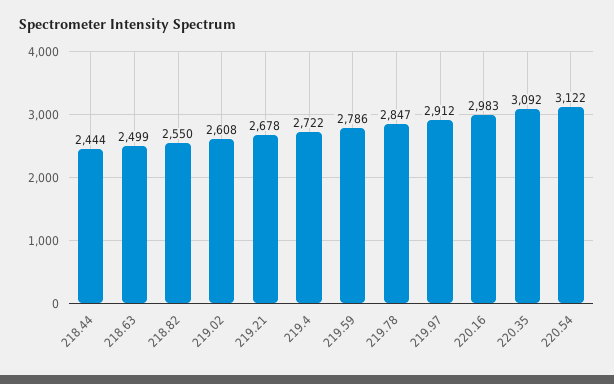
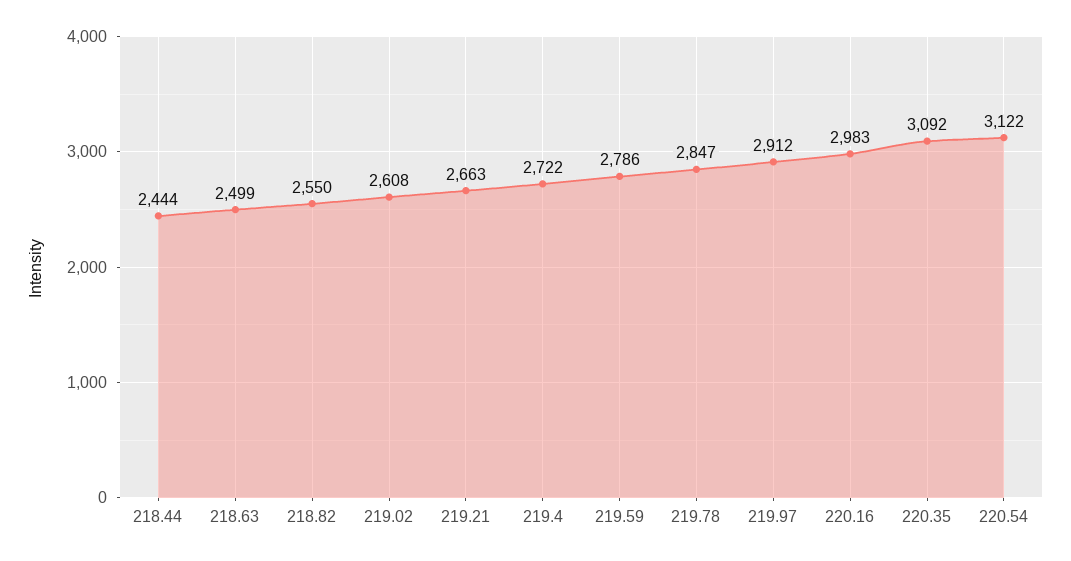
219.21: 2678 -> 2663

